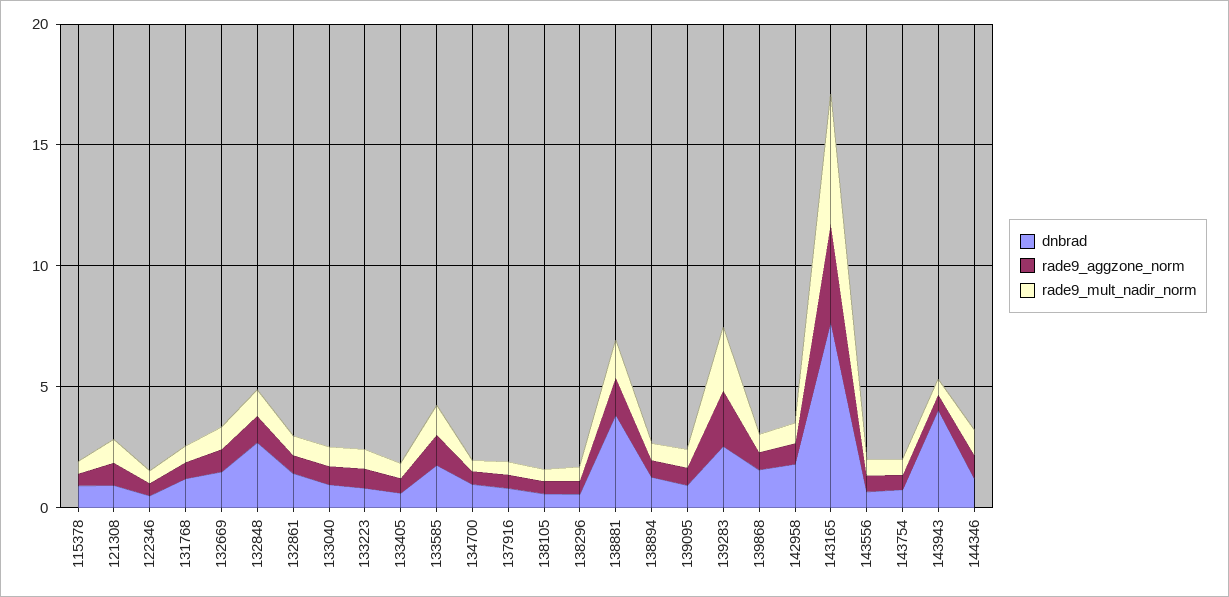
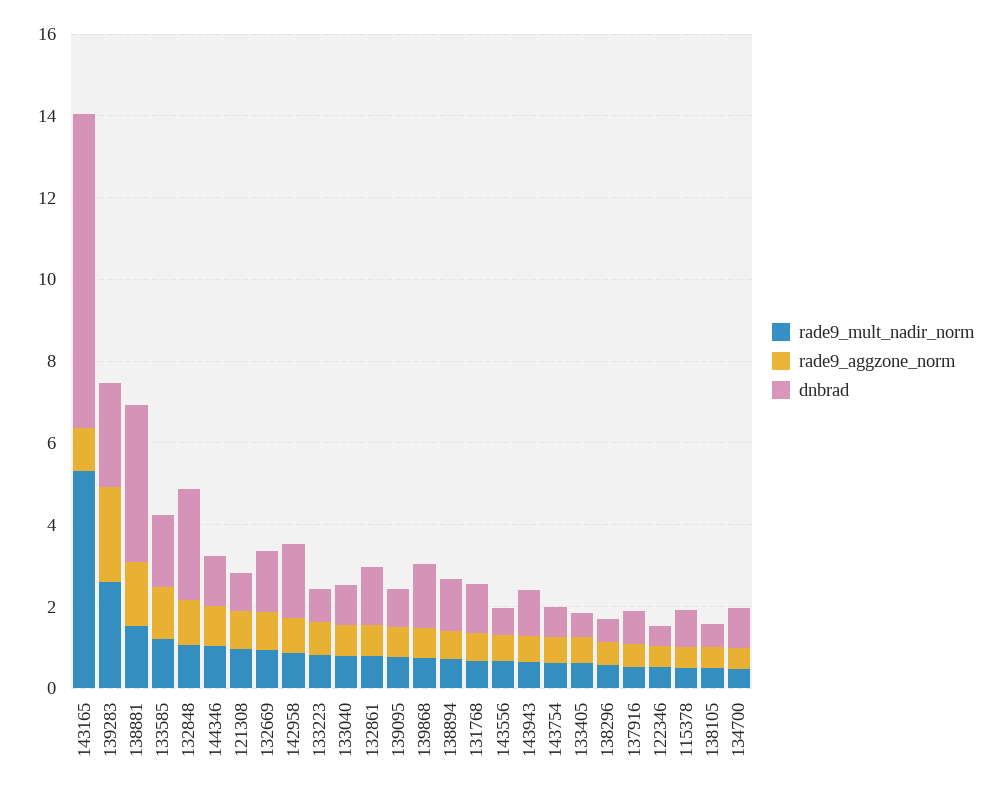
rade9_aggzone_norm, 143165: 4 -> 1
dnbrad, 143943: 4 -> 1

